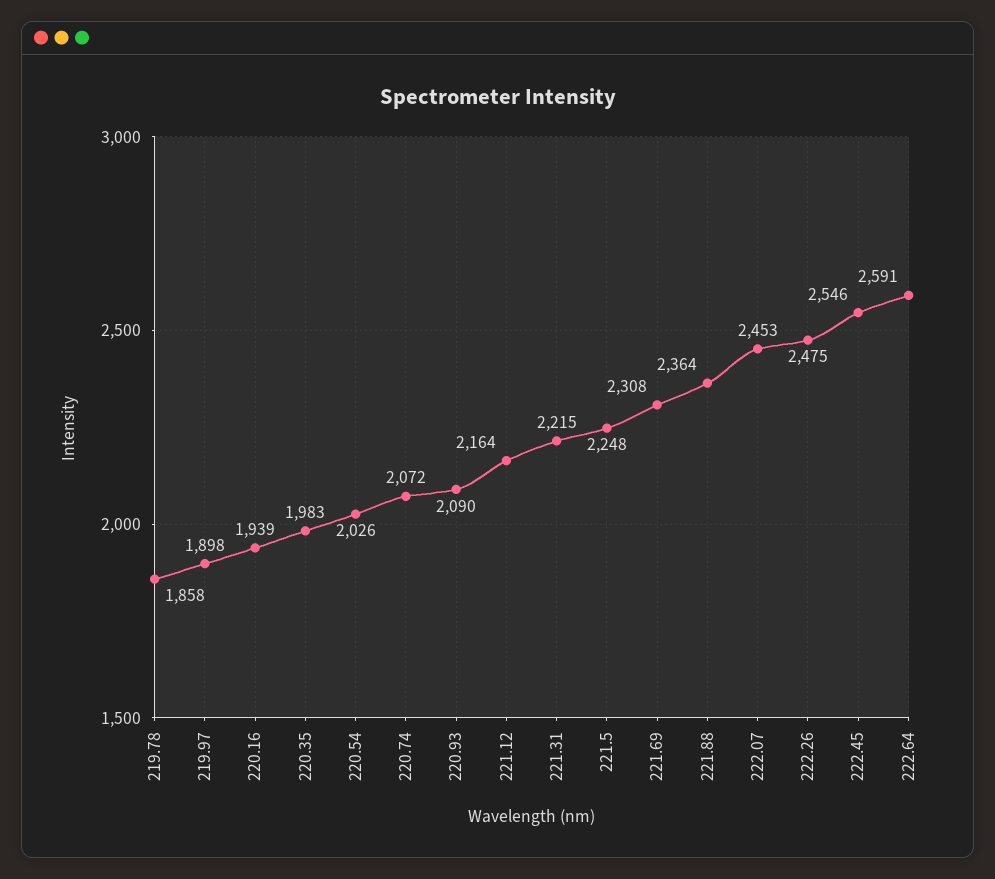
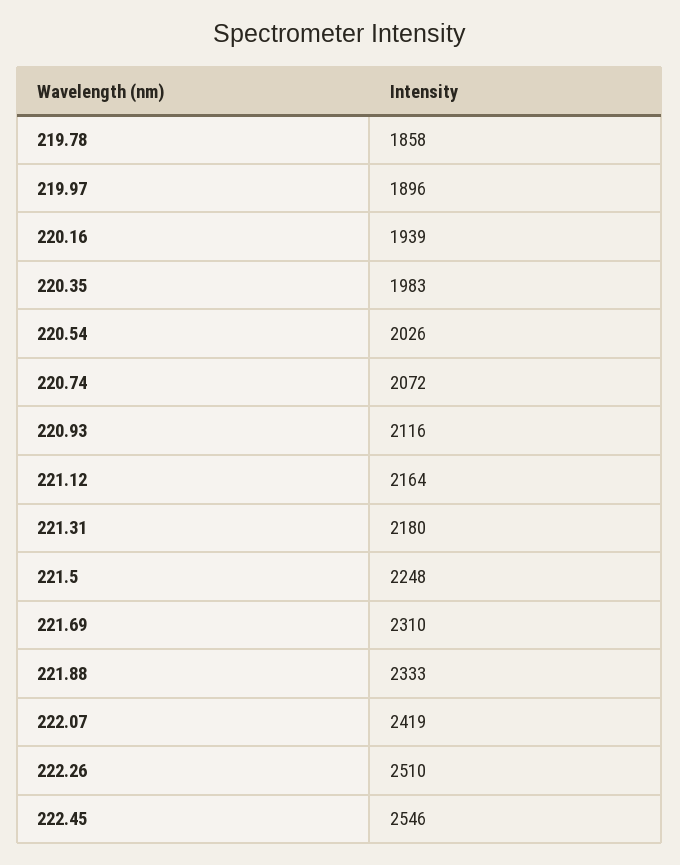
219.97: 1898 -> 1896
220.93: 2090 -> 2116
221.31: 2215 -> 2180
221.69: 2308 -> 2310
221.88: 2364 -> 2333
222.07: 2453 -> 2419
222.26: 2475 -> 2510
222.64: 2591 -> none

